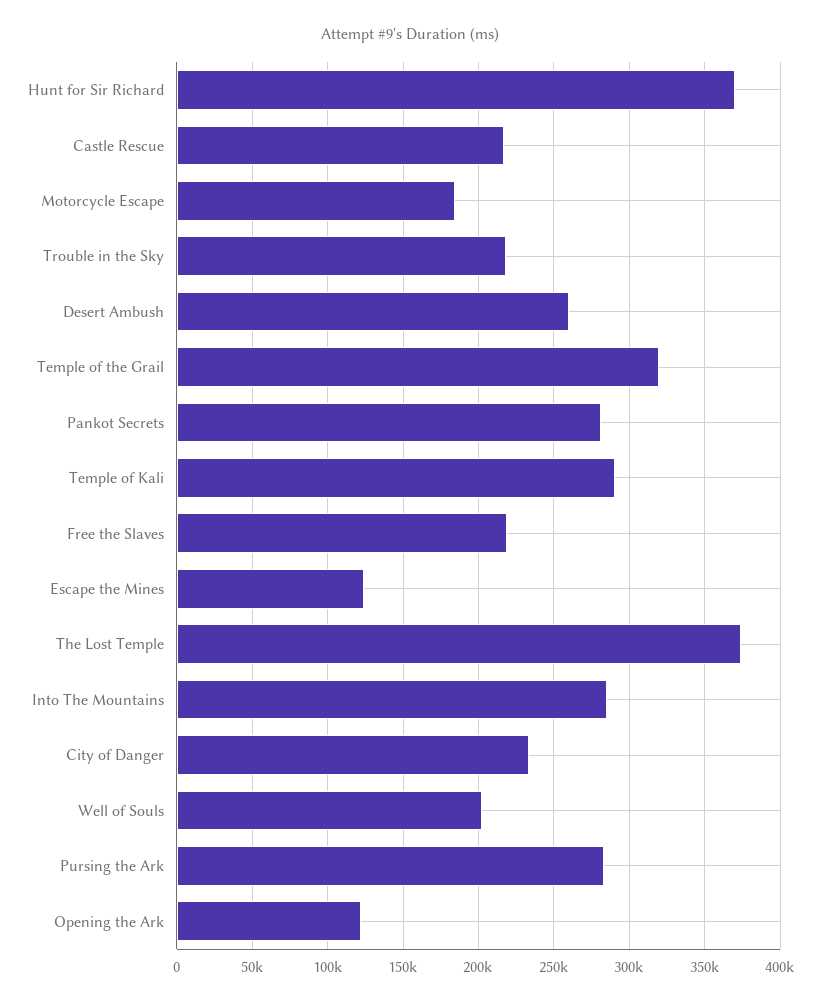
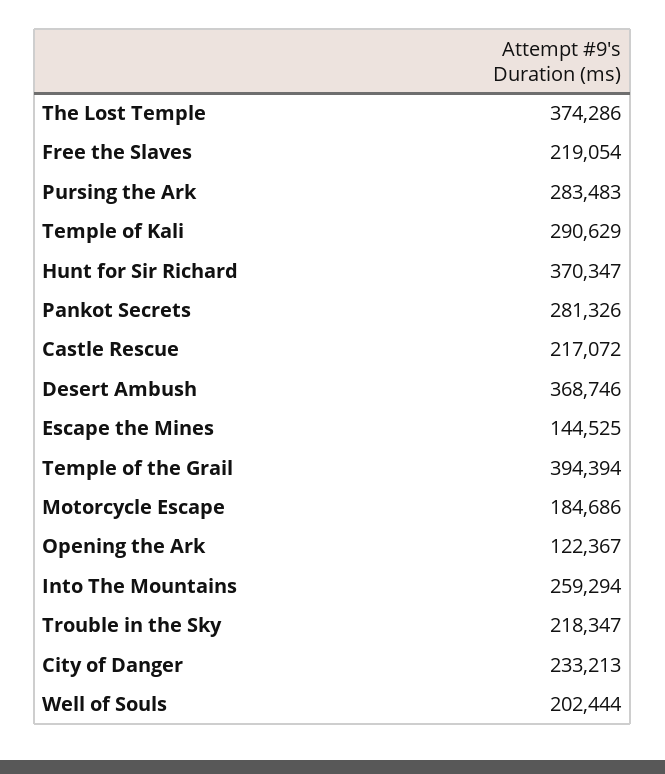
Desert Ambush: 260000 -> 368746
Temple of the Grail: 320000 -> 394394
Escape the Mines: 125000 -> 144525
Into The Mountains: 285000 -> 259294

